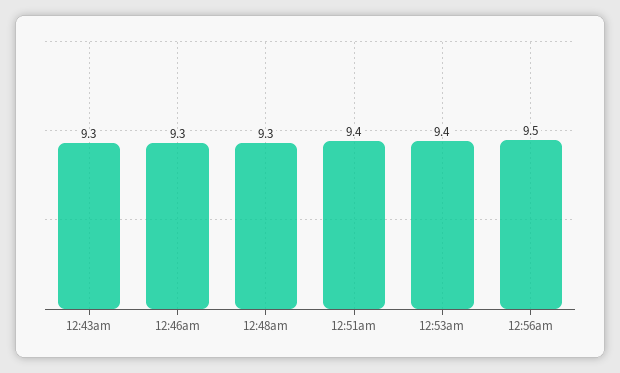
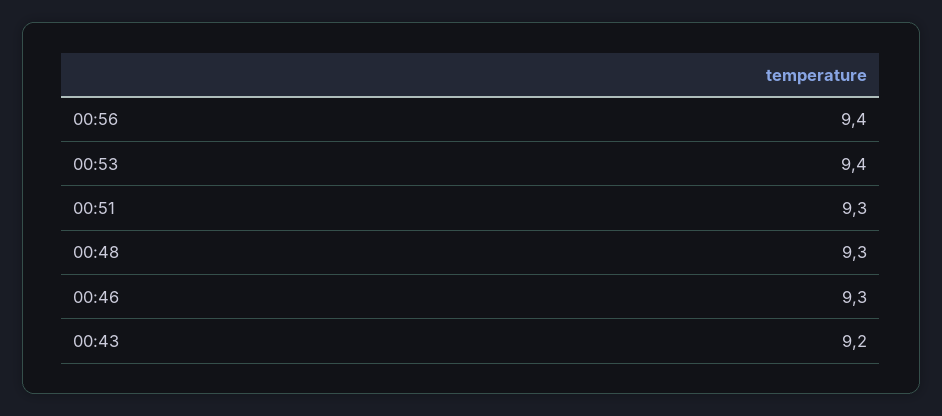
12:43am: 9.3 -> 9.2
12:51am: 9.4 -> 9.3
12:56am: 9.5 -> 9.4

